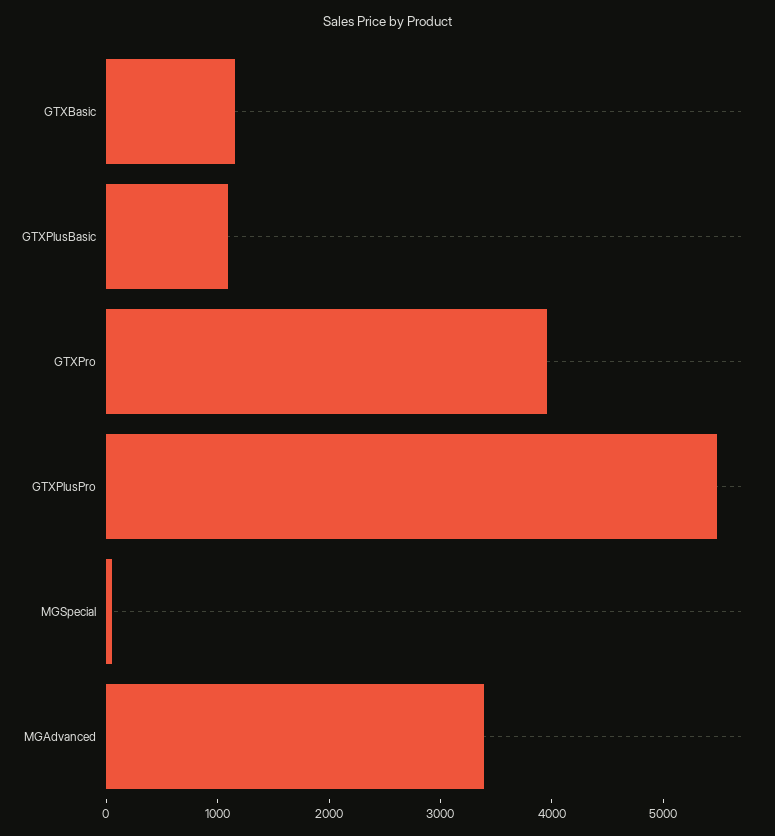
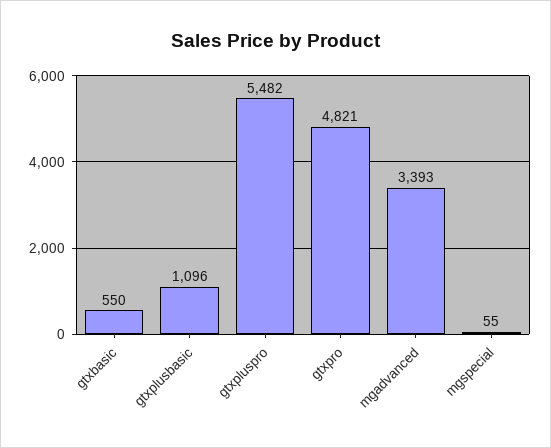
GTXBasic: 1200 -> 550
GTXPro: 4000 -> 4821

